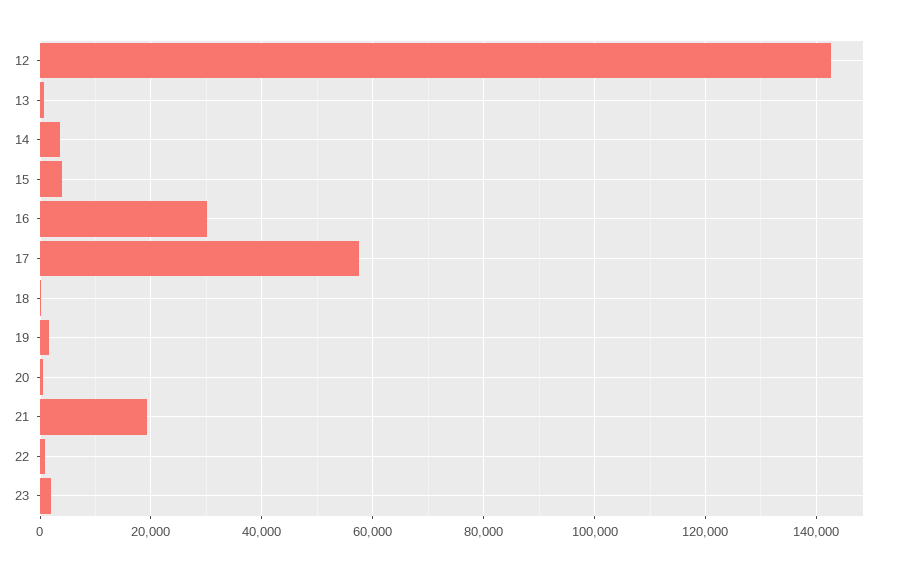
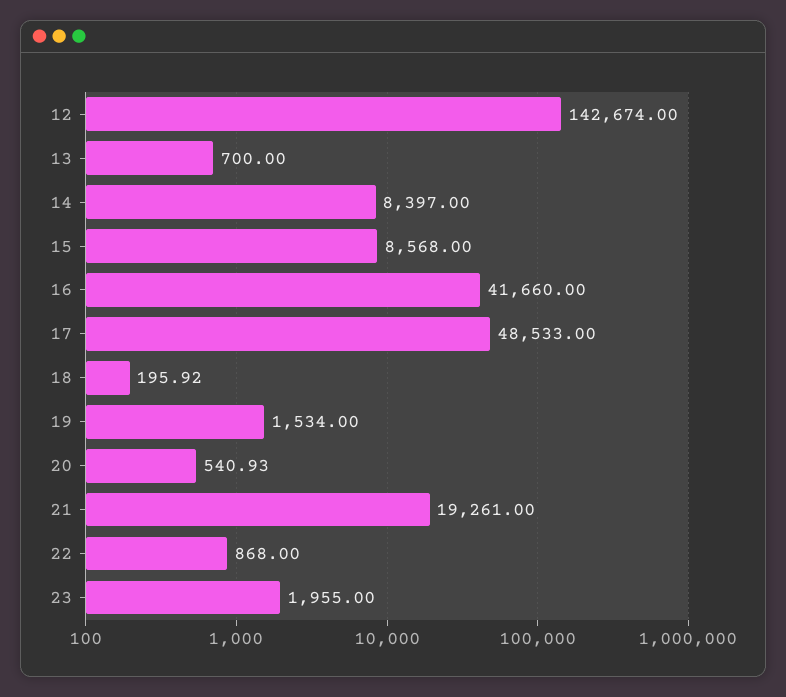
14: 4000 -> 8397
15: 4000 -> 8568
16: 30000 -> 41660
17: 58000 -> 48533

